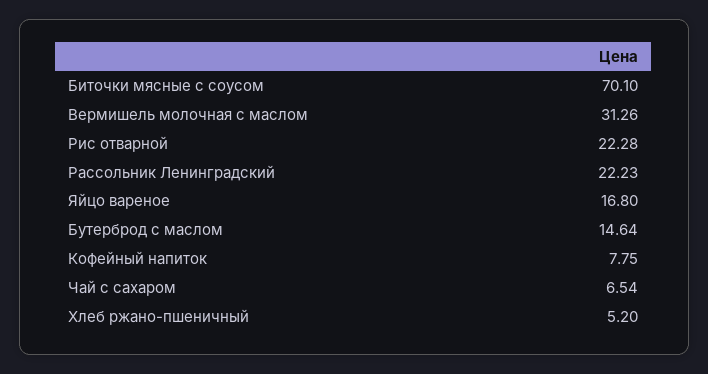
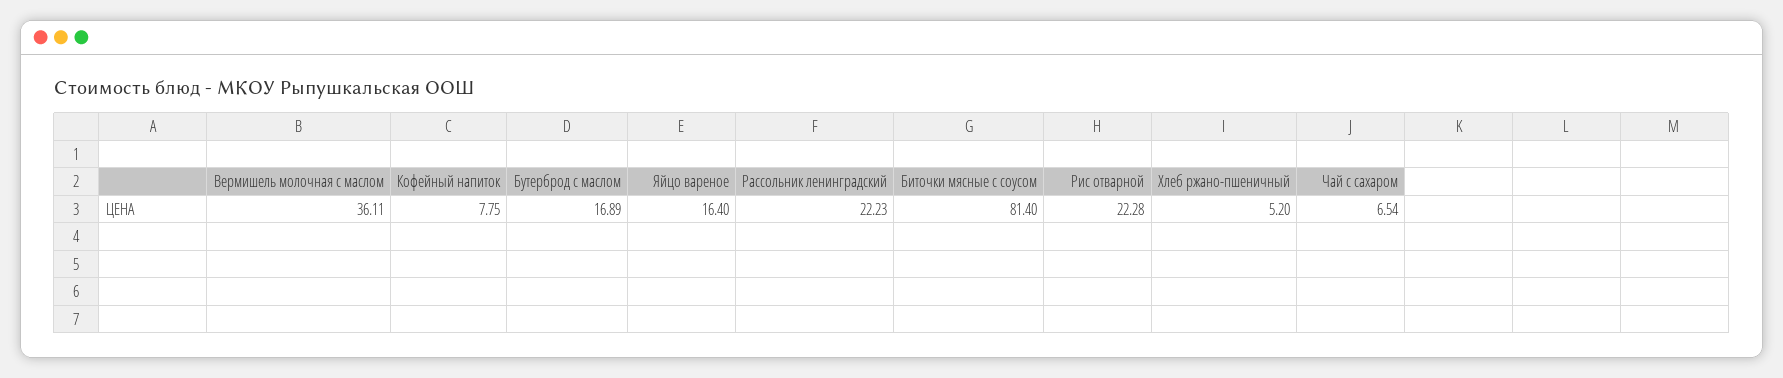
Биточки мясные с соусом: 70.1 -> 81.4
Вермишель молочная с маслом: 31.26 -> 36.11
Яйцо вареное: 16.8 -> 16.4
Бутерброд с маслом: 14.64 -> 16.89

